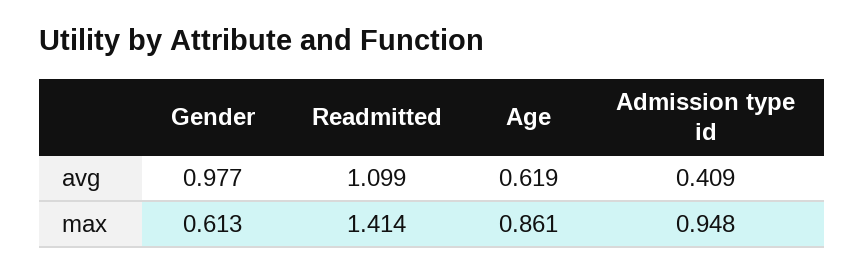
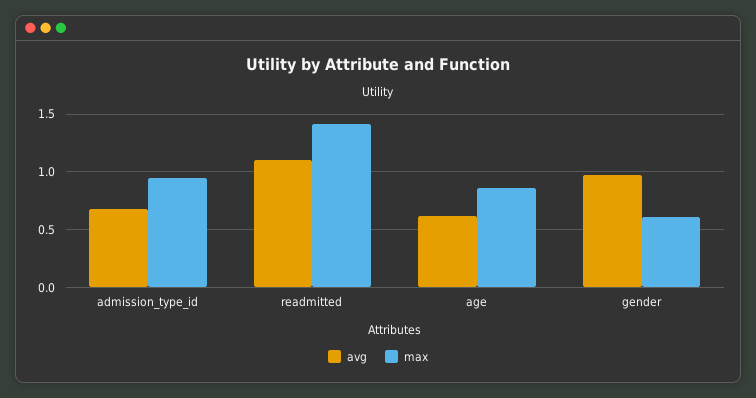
avg, Admission type id: 0.409 -> 0.7

